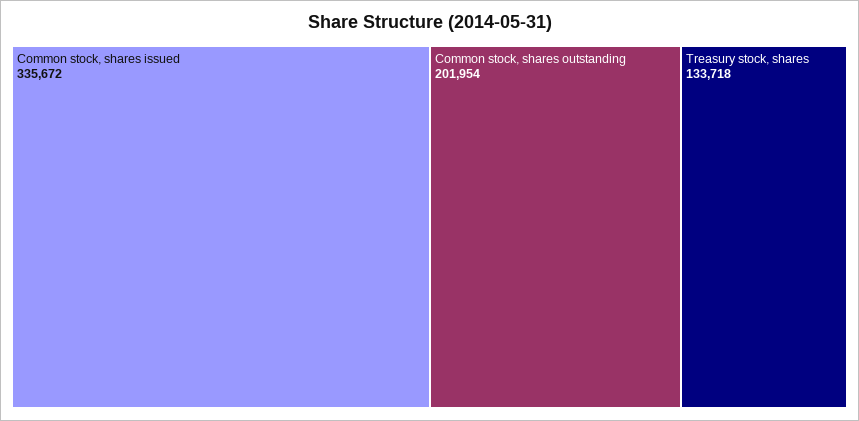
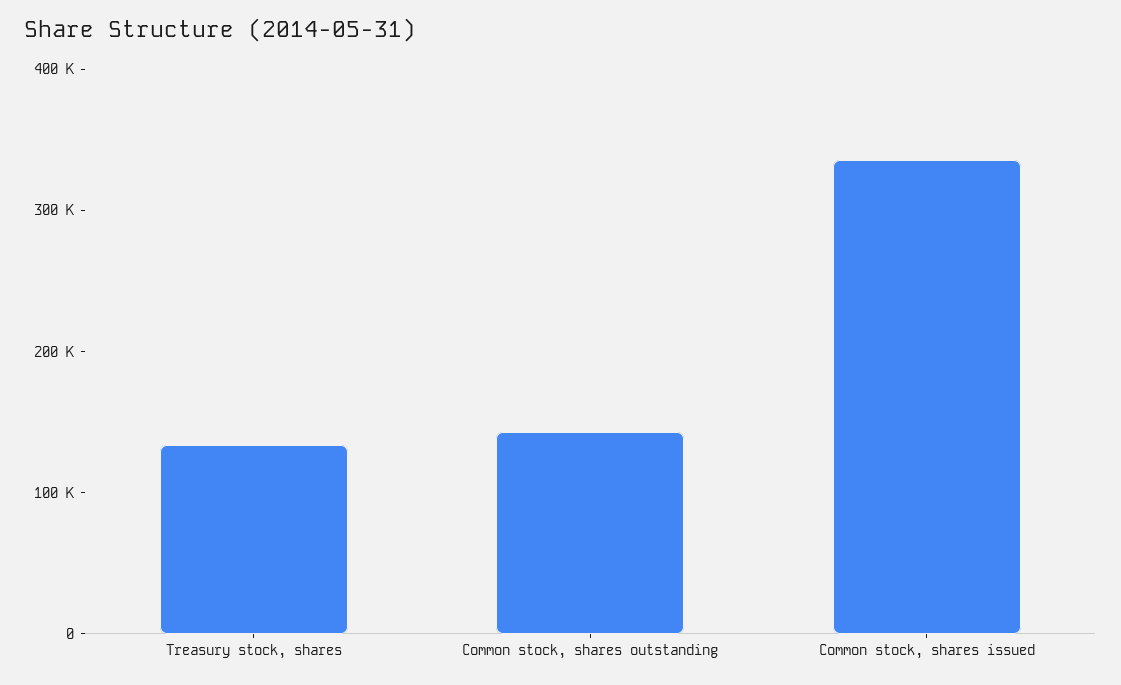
Common stock, shares outstanding: 201954 -> 140000

